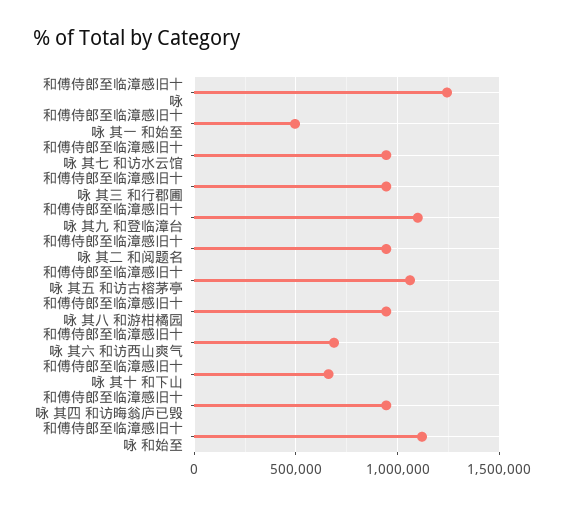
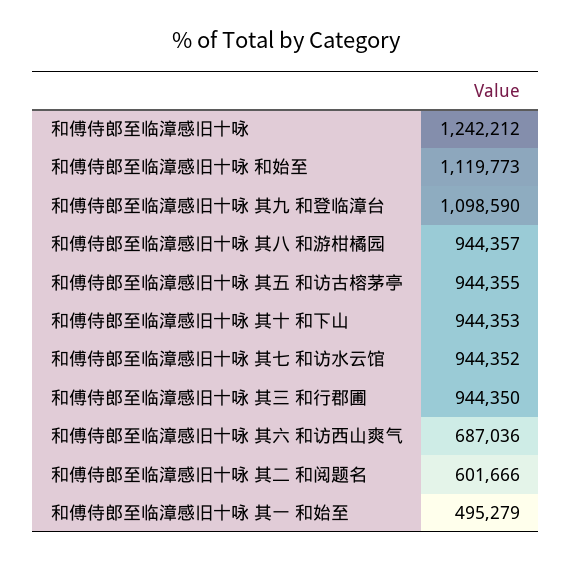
和傅侍郎至临漳感旧十咏 其二 和阅题名: 950000 -> 601666
和傅侍郎至临漳感旧十咏 其五 和访古榕茅亭: 1050000 -> 944355
和傅侍郎至临漳感旧十咏 其十 和下山: 650000 -> 944353
和傅侍郎至临漳感旧十咏 其四 和访晦翁庐已毁: 950000 -> none

